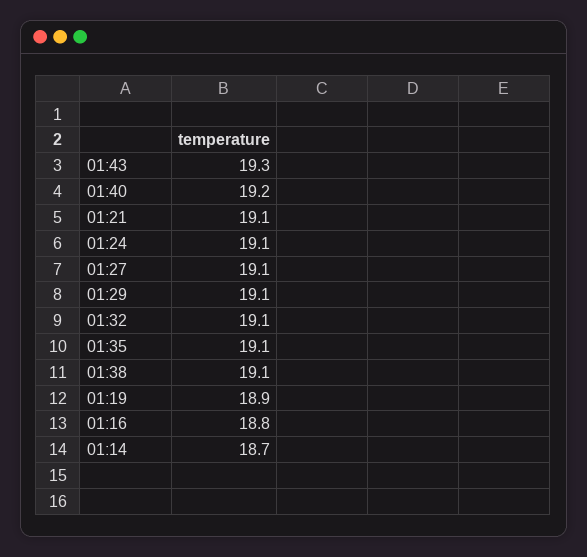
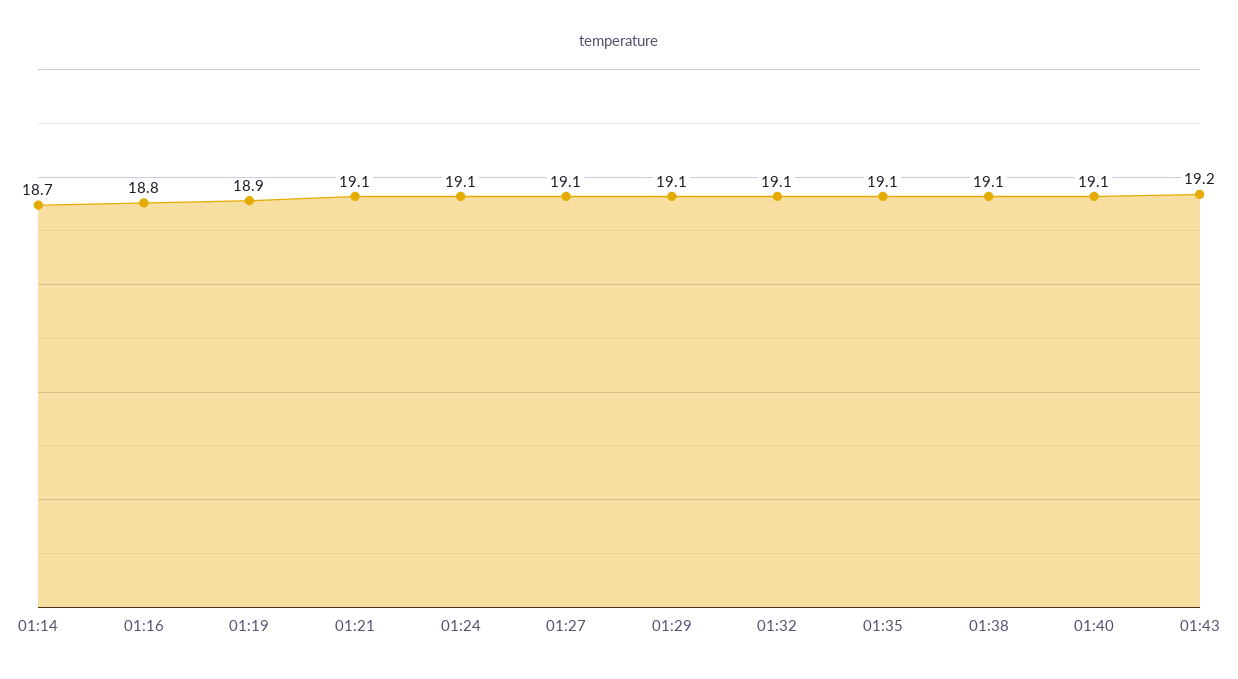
01:43: 19.3 -> 19.2
01:40: 19.2 -> 19.1

